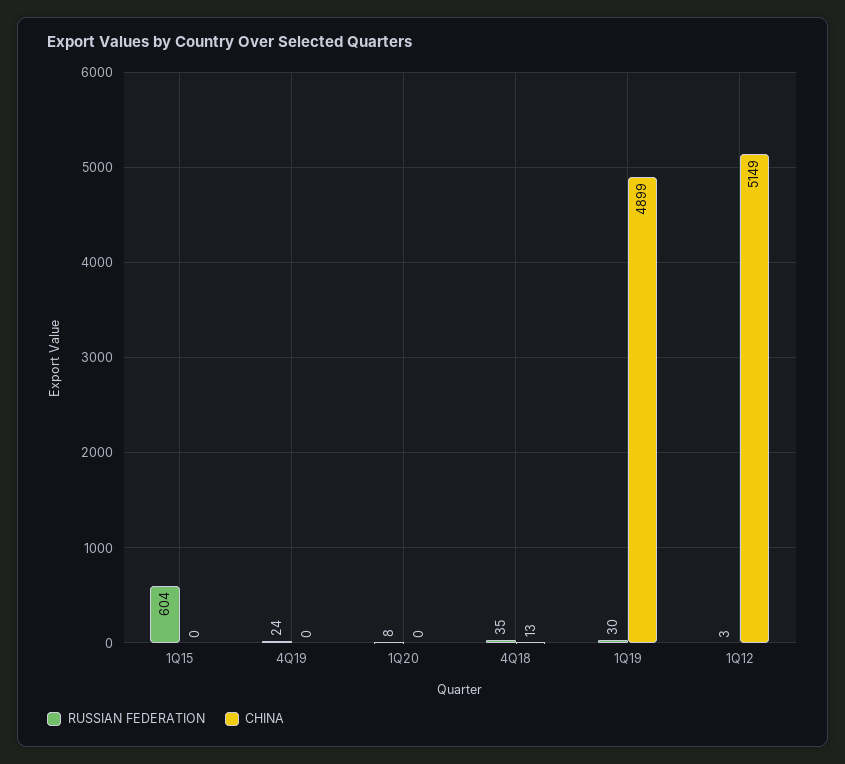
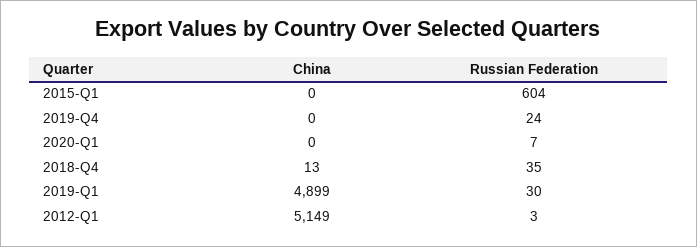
RUSSIAN FEDERATION, 1Q20: 8 -> 7

